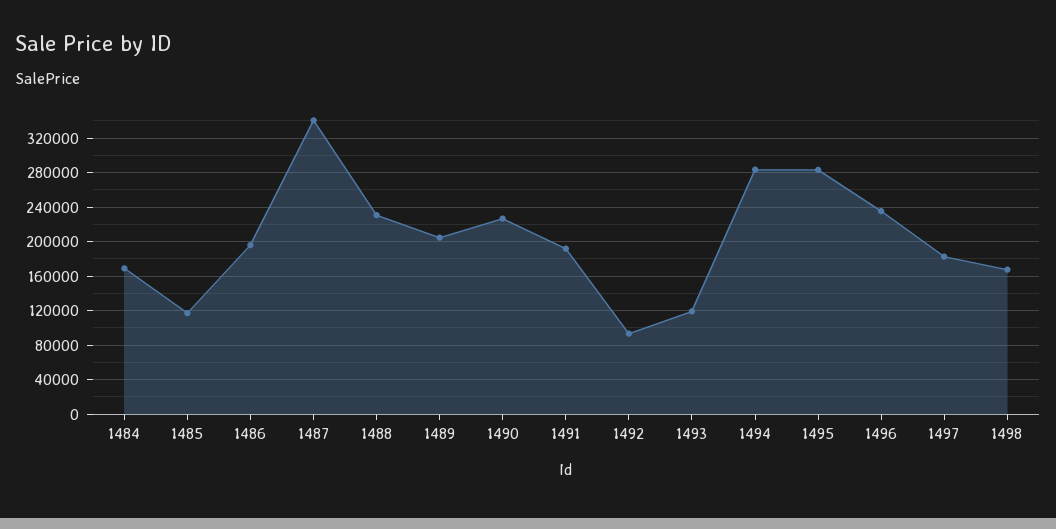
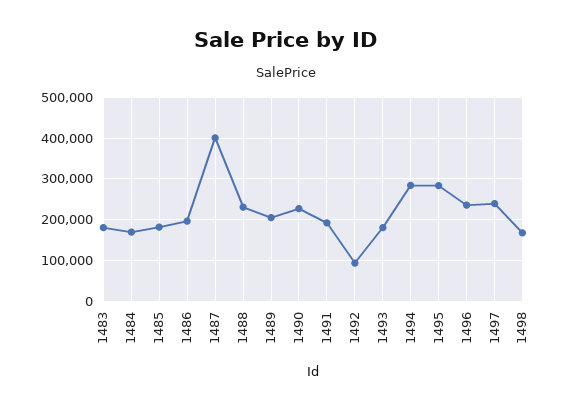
1485: 120000 -> 180000
1487: 340000 -> 400000
1493: 120000 -> 180000
1497: 180000 -> 240000
1483: none -> 180000

